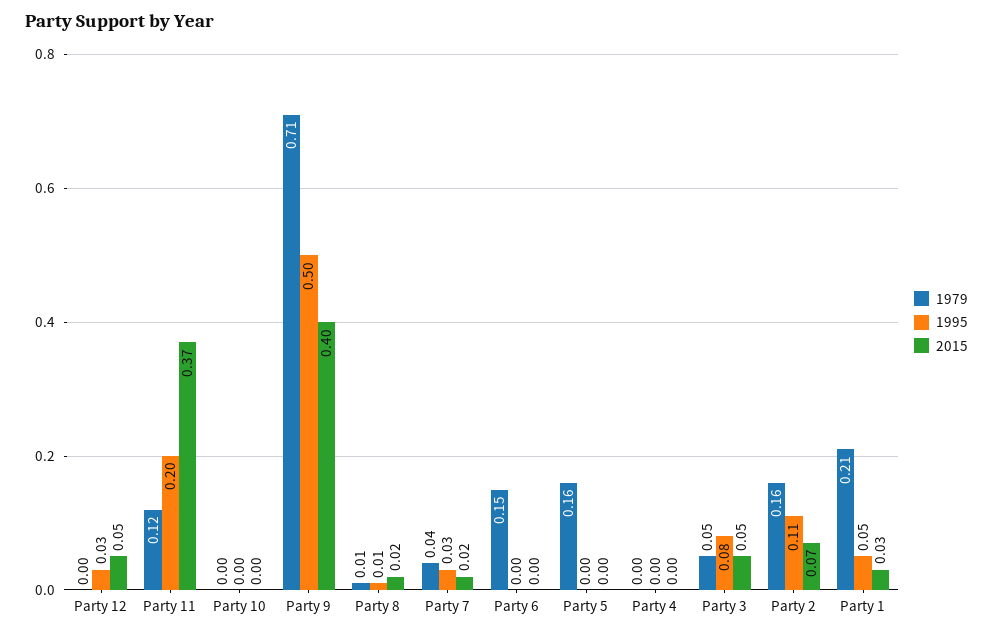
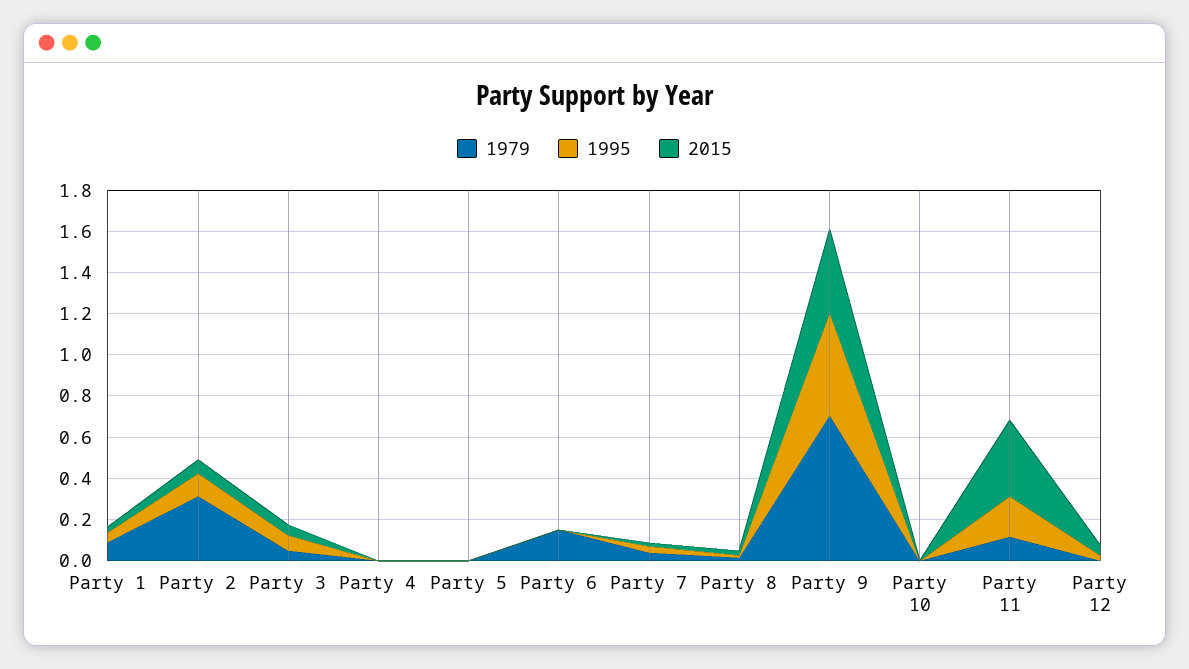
1979, Party 5: 0.16 -> 0
1979, Party 2: 0.16 -> 0.3
1979, Party 1: 0.21 -> 0.1

